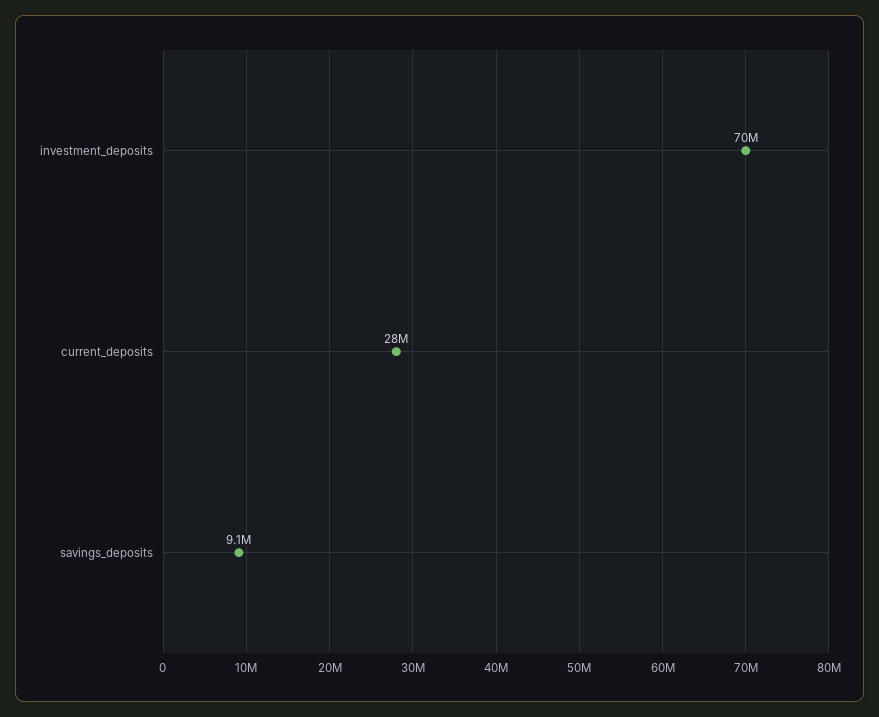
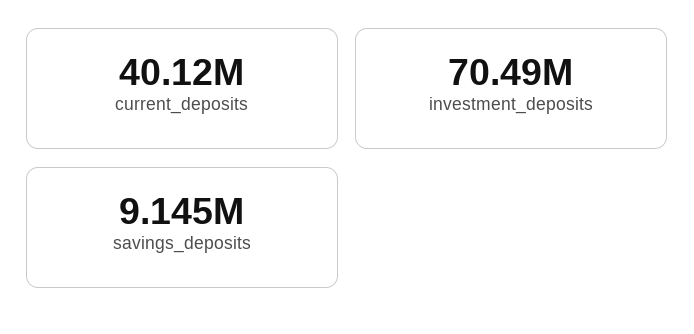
current_deposits: 28000000 -> 40120000

